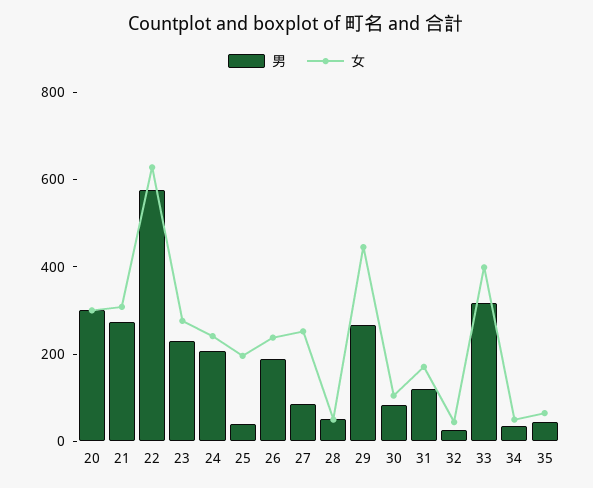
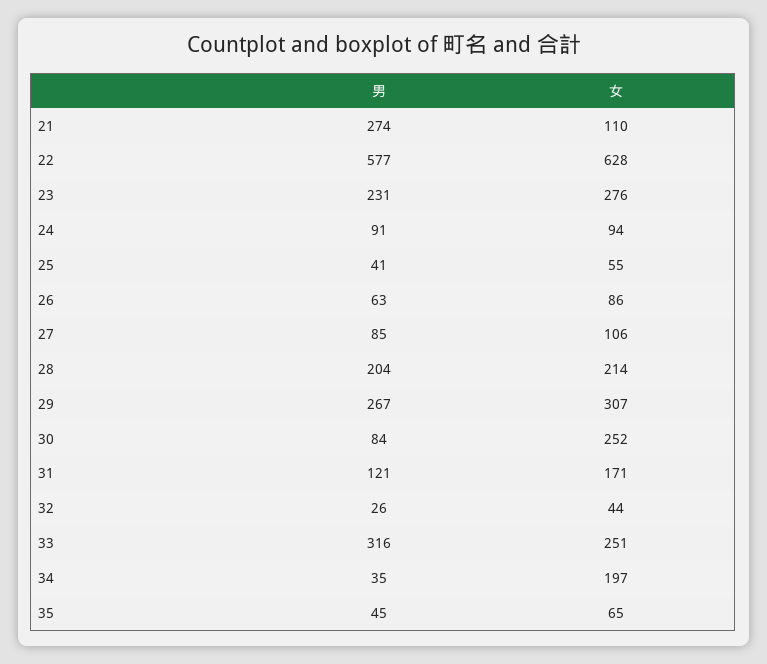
男, 20: 300 -> none
女, 20: 300 -> none
女, 21: 300 -> 110
男, 24: 200 -> 91
女, 24: 250 -> 94
女, 25: 200 -> 55
男, 26: 200 -> 63
女, 26: 250 -> 86
女, 27: 250 -> 106
男, 28: 50 -> 204
女, 28: 50 -> 214
女, 29: 450 -> 307
女, 30: 100 -> 252
女, 33: 400 -> 251
女, 34: 50 -> 197

